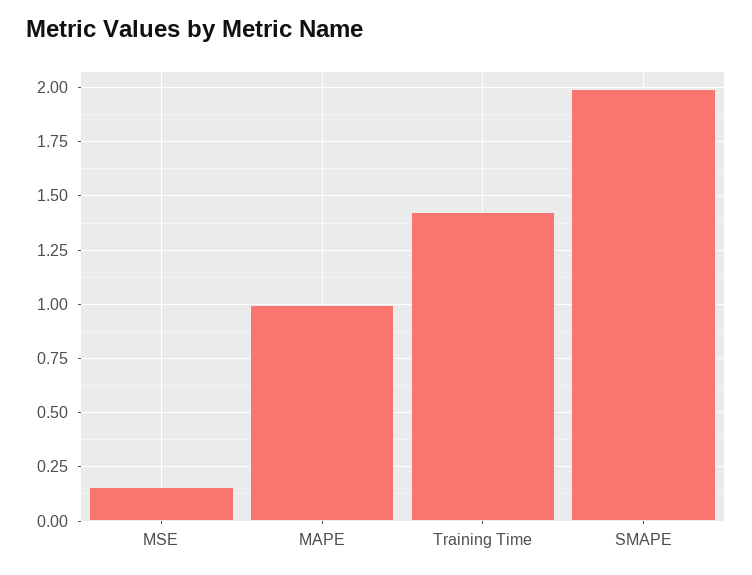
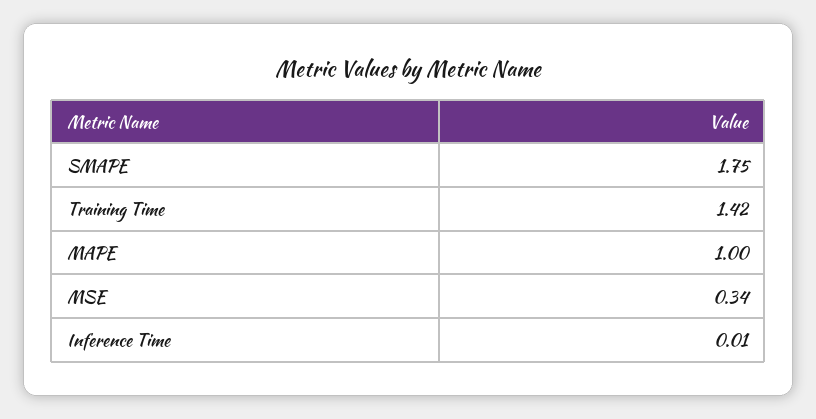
MSE: 0.15 -> 0.34
SMAPE: 2 -> 1.75
Inference Time: none -> 0.01

